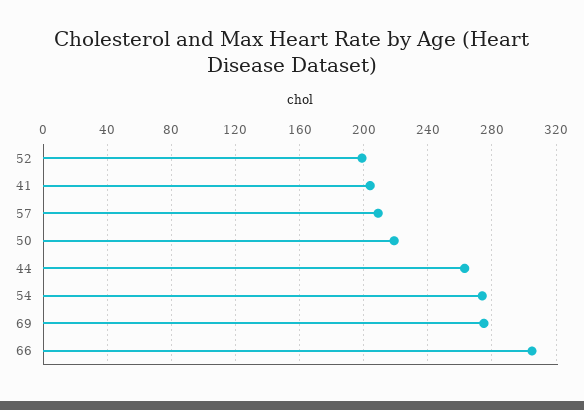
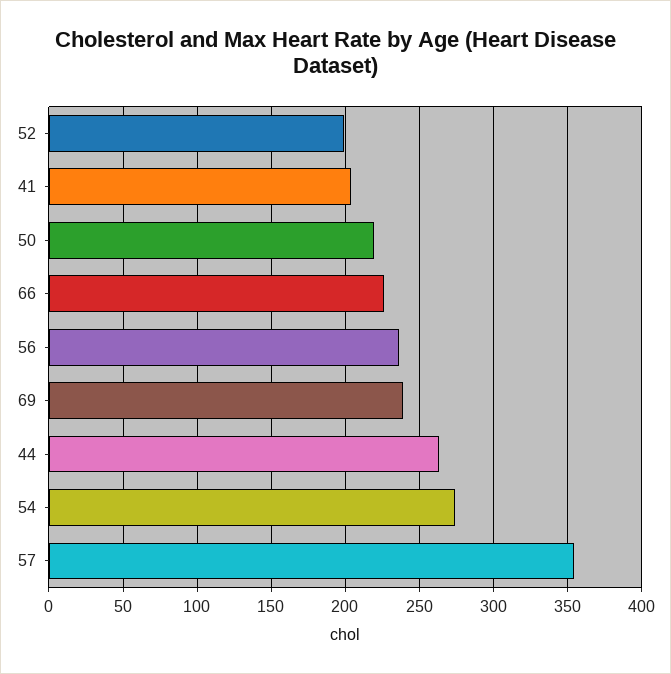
57: 210 -> 355
69: 275 -> 240
66: 305 -> 225
56: none -> 235

